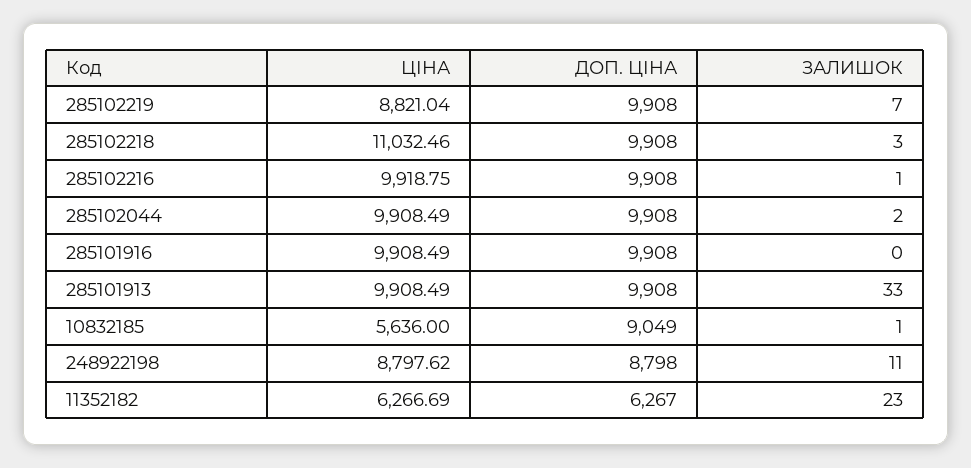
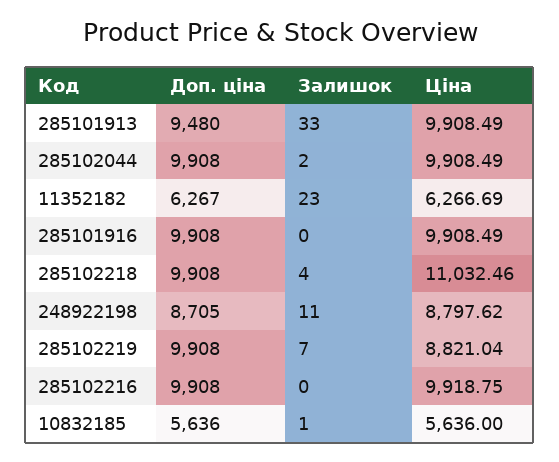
ЗАЛИШОК, 285102218: 3 -> 4
ЗАЛИШОК, 285102216: 1 -> 0
ДОП. ЦІНА, 285101913: 9908 -> 9480
ДОП. ЦІНА, 10832185: 9049 -> 5636
ДОП. ЦІНА, 248922198: 8798 -> 8705

